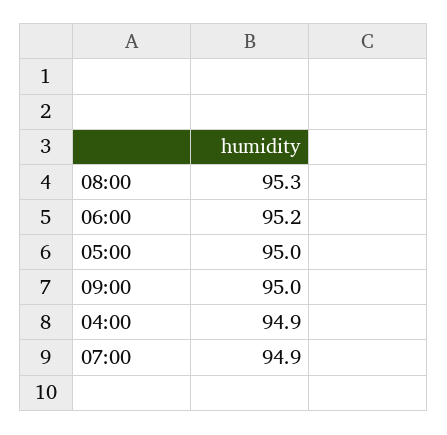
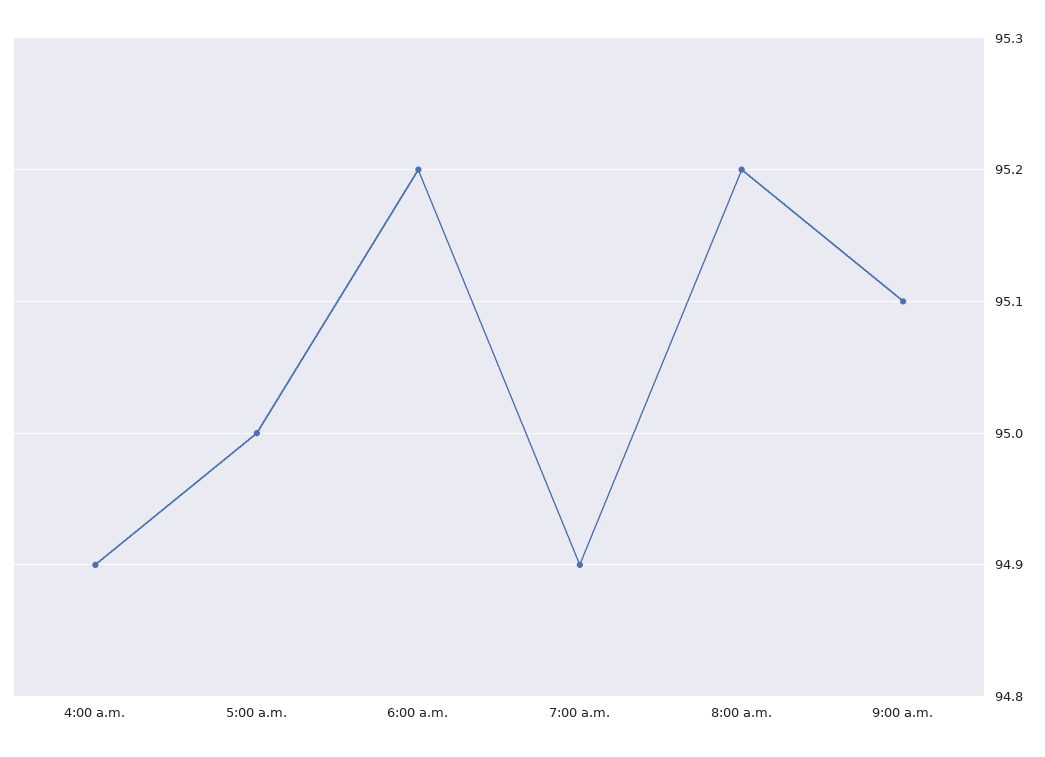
08:00: 95.3 -> 95.2
09:00: 95 -> 95.1

